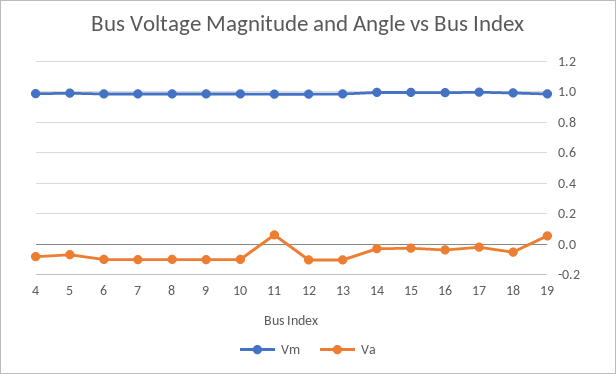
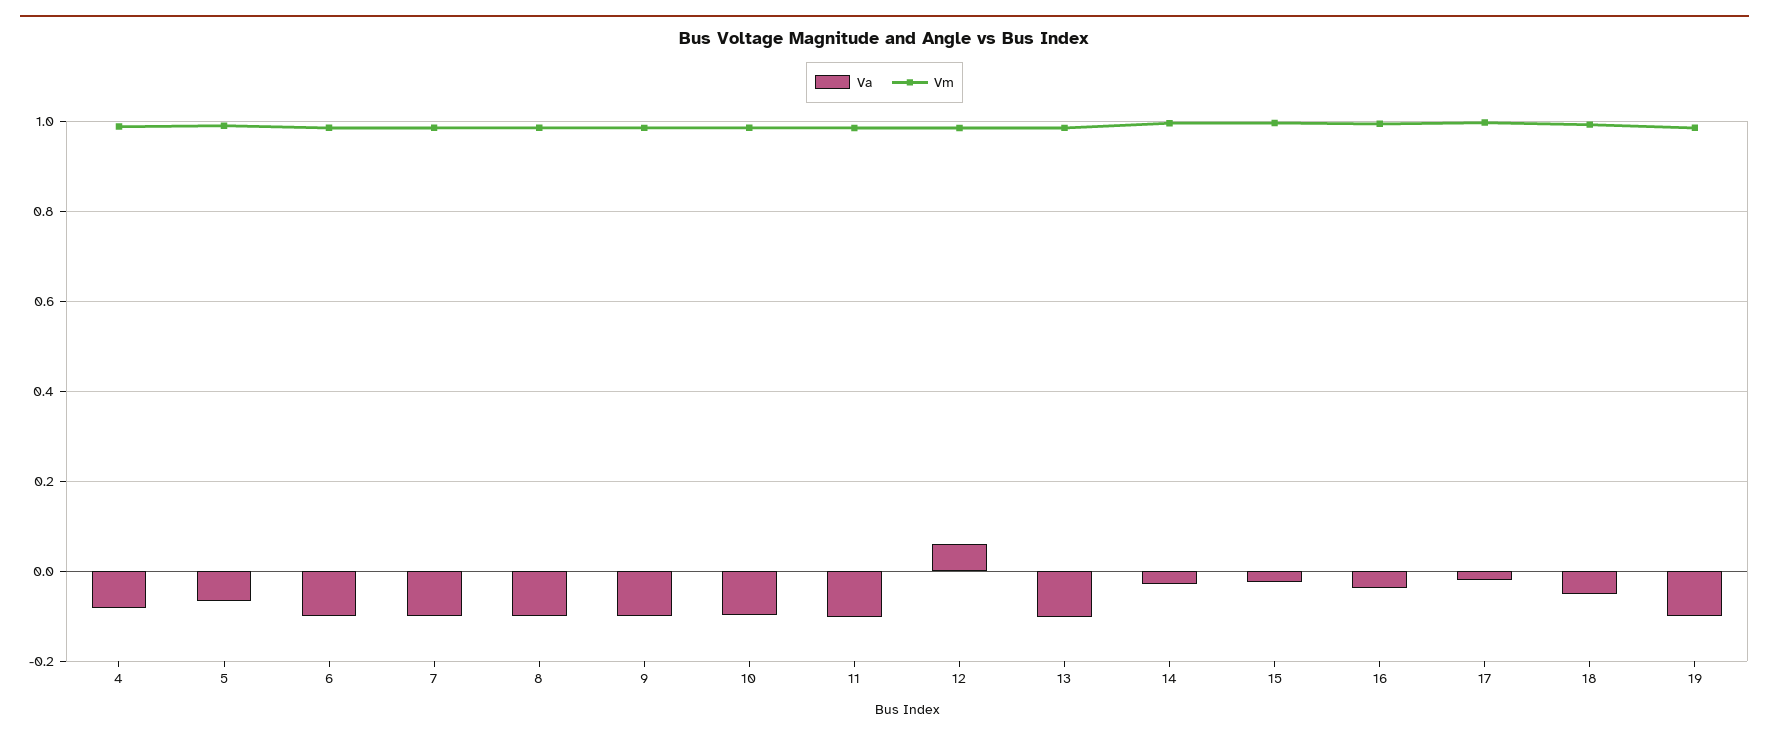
Va, 11: 0.05 -> -0.1
Va, 12: -0.1 -> 0.06
Va, 19: 0.05 -> -0.1

